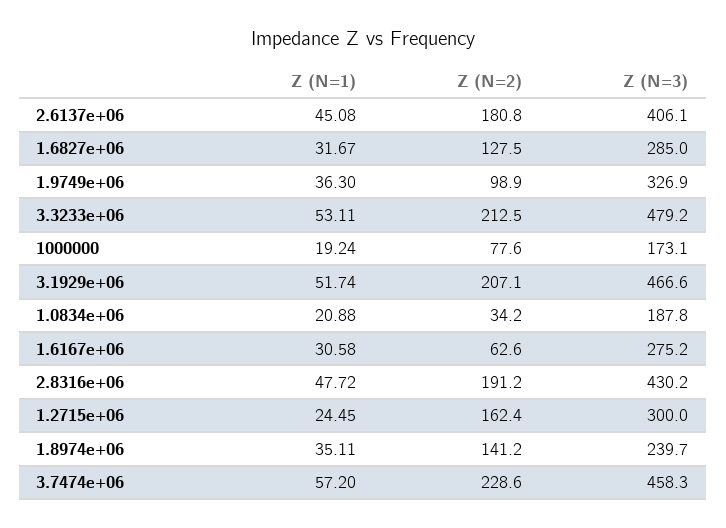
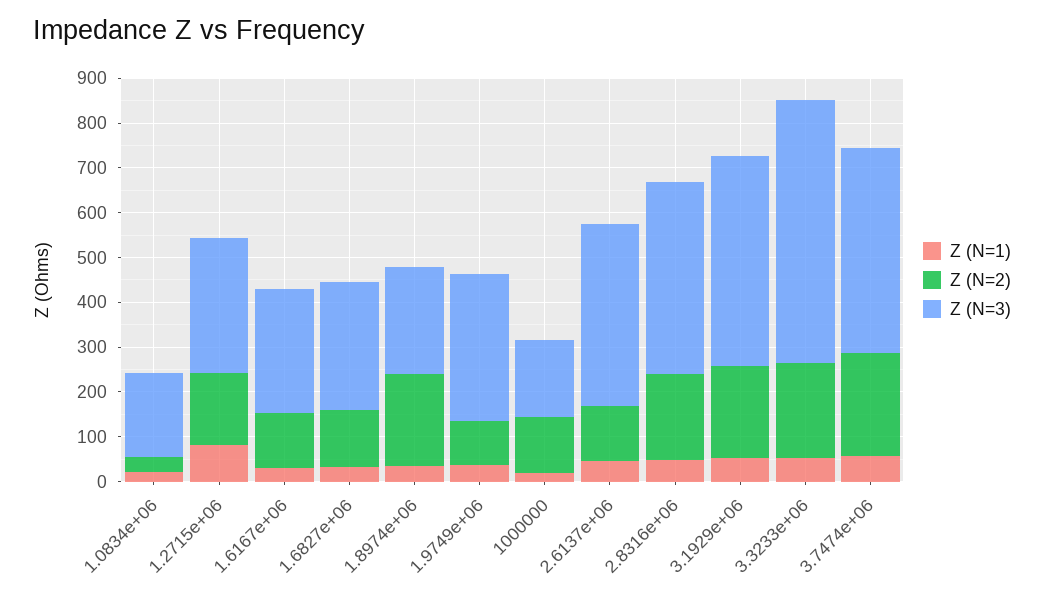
Z (N=2), 2.6137e+06: 180.8 -> 120
Z (N=3), 3.3233e+06: 479.2 -> 580
Z (N=2), 1000000: 77.6 -> 120
Z (N=2), 1.6167e+06: 62.6 -> 120
Z (N=1), 1.2715e+06: 24.45 -> 80
Z (N=2), 1.8974e+06: 141.2 -> 200

